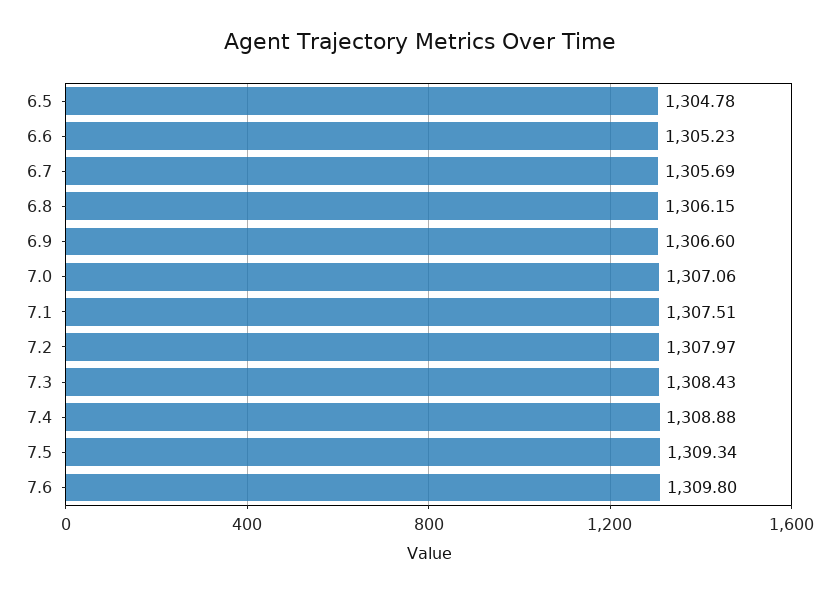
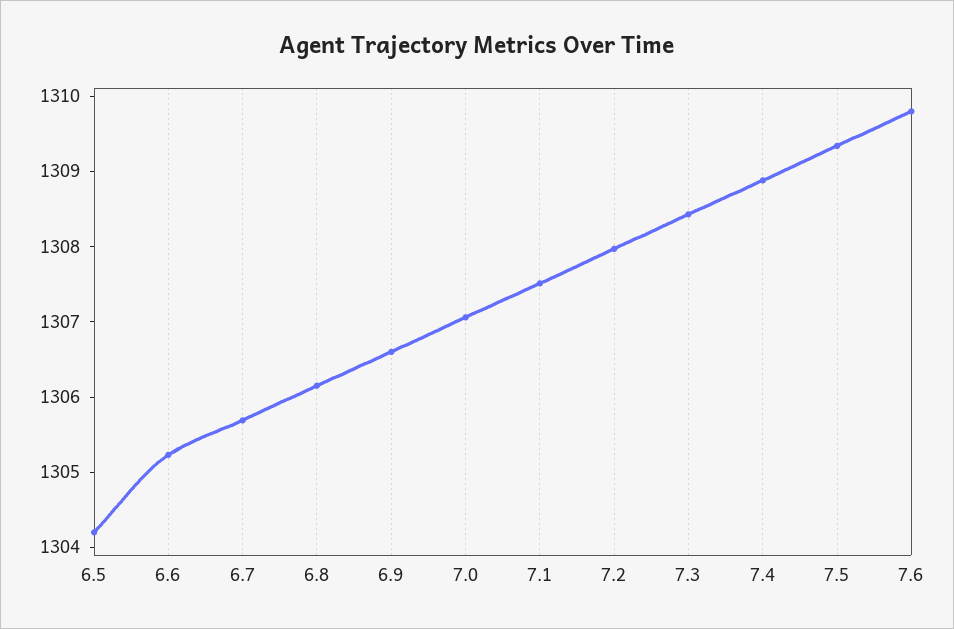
6.5: 1304.78 -> 1304.2

